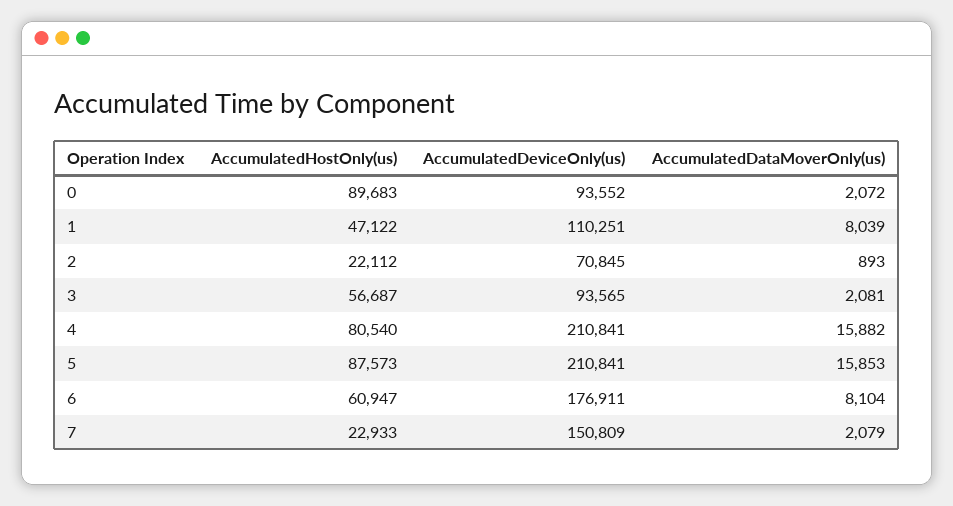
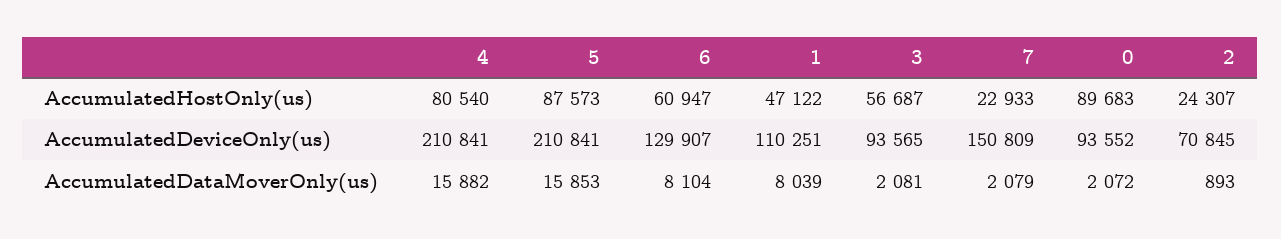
AccumulatedHostOnly(us), 2: 22112 -> 24307
AccumulatedDeviceOnly(us), 6: 176911 -> 129907

